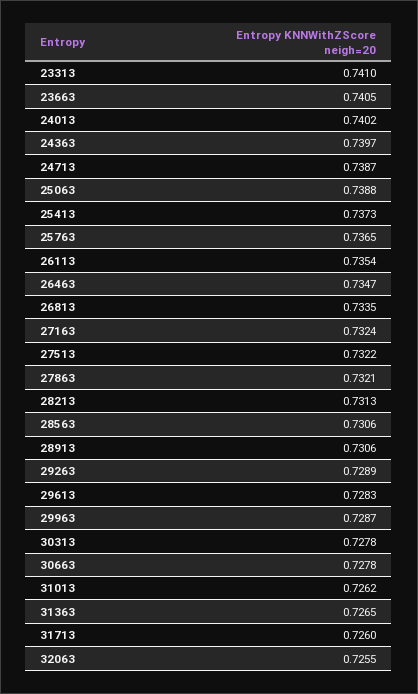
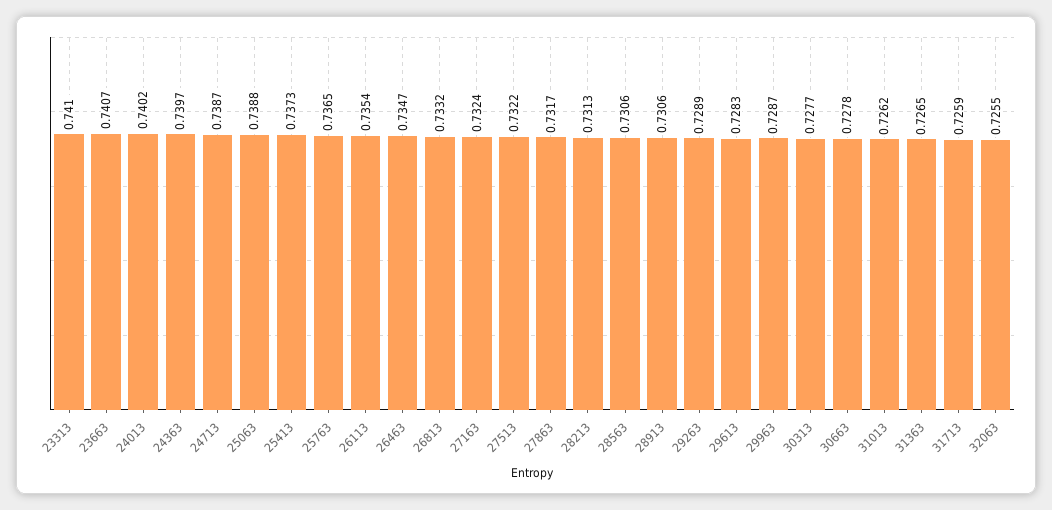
23663: 0.7405 -> 0.7407
26813: 0.7335 -> 0.7332
27863: 0.7321 -> 0.7317
30313: 0.7278 -> 0.7277
31713: 0.726 -> 0.7259

